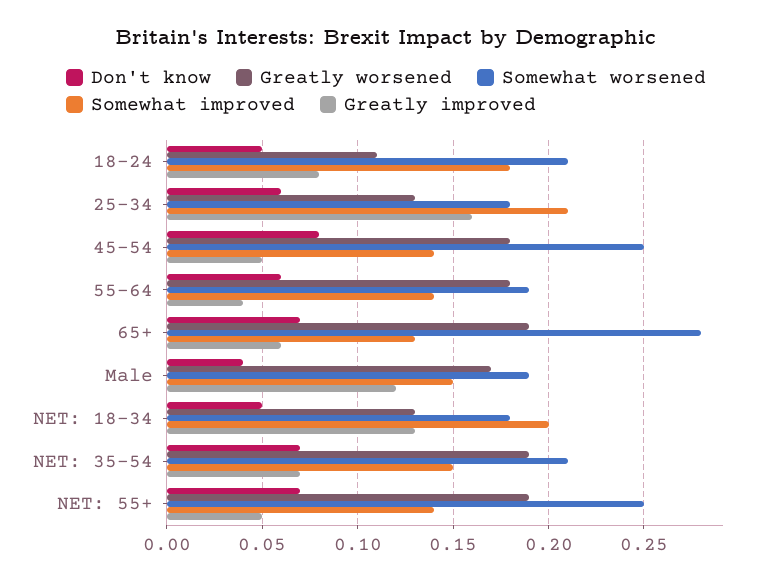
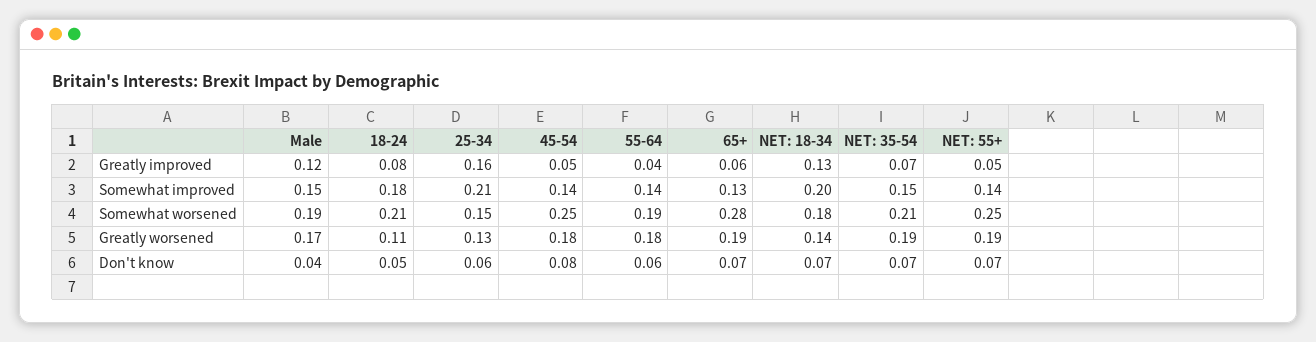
Somewhat worsened, 25-34: 0.18 -> 0.15
Don't know, NET: 18-34: 0.05 -> 0.07
Greatly worsened, NET: 18-34: 0.13 -> 0.14

